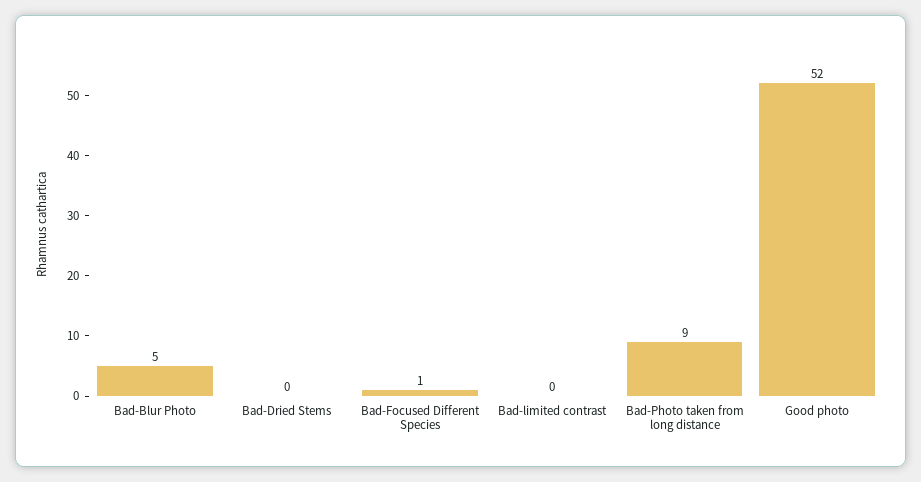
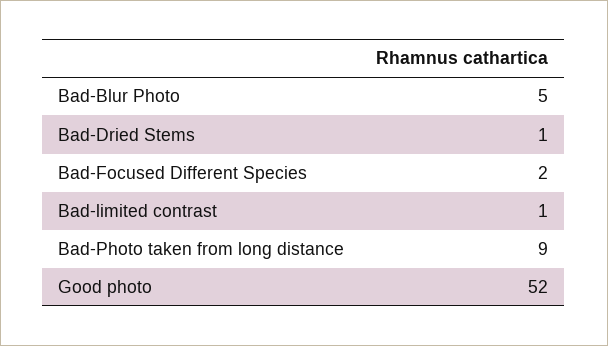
Bad-Dried Stems: 0 -> 1
Bad-Focused Different Species: 1 -> 2
Bad-limited contrast: 0 -> 1

